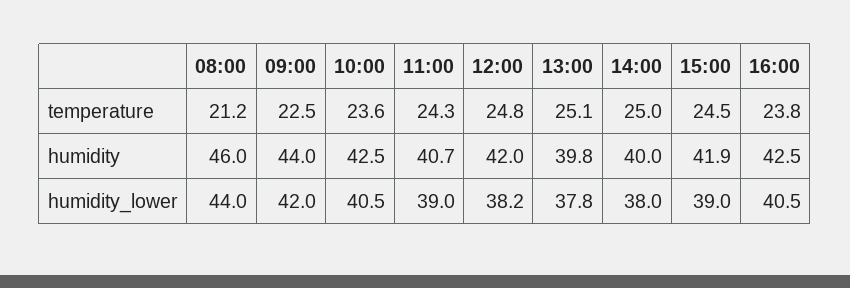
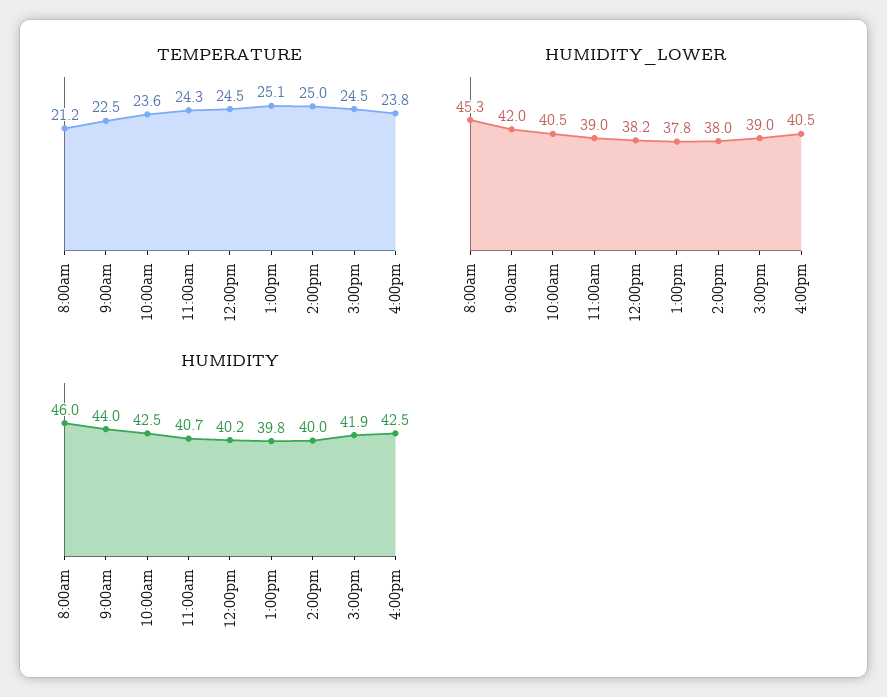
temperature, 12:00: 24.8 -> 24.5
humidity, 12:00: 42 -> 40.2
humidity_lower, 08:00: 44 -> 45.3

